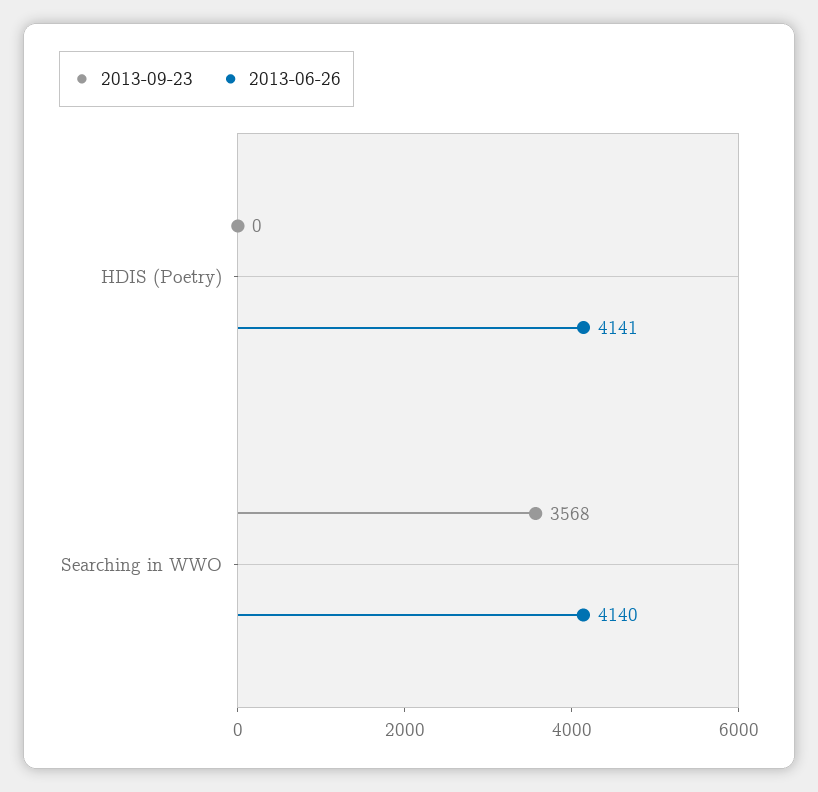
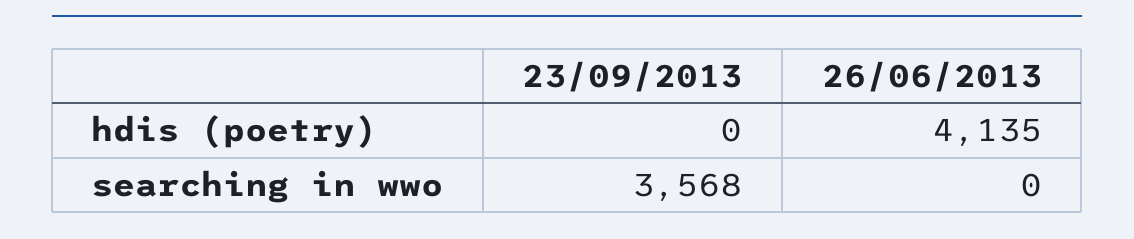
2013-06-26, HDIS (Poetry): 4141 -> 4135
2013-06-26, Searching in WWO: 4140 -> 0

